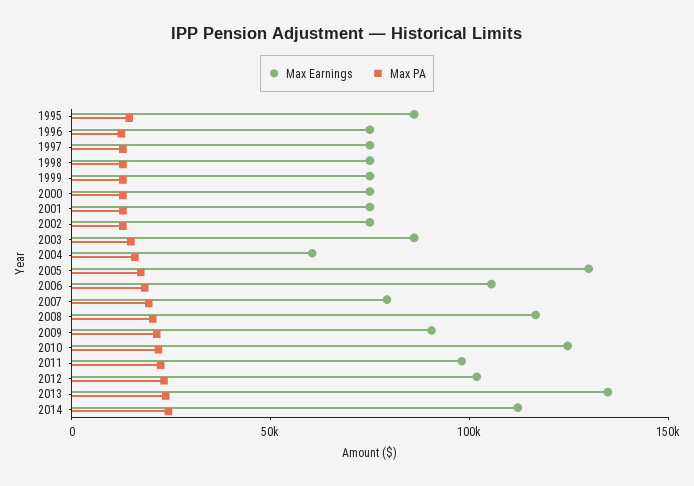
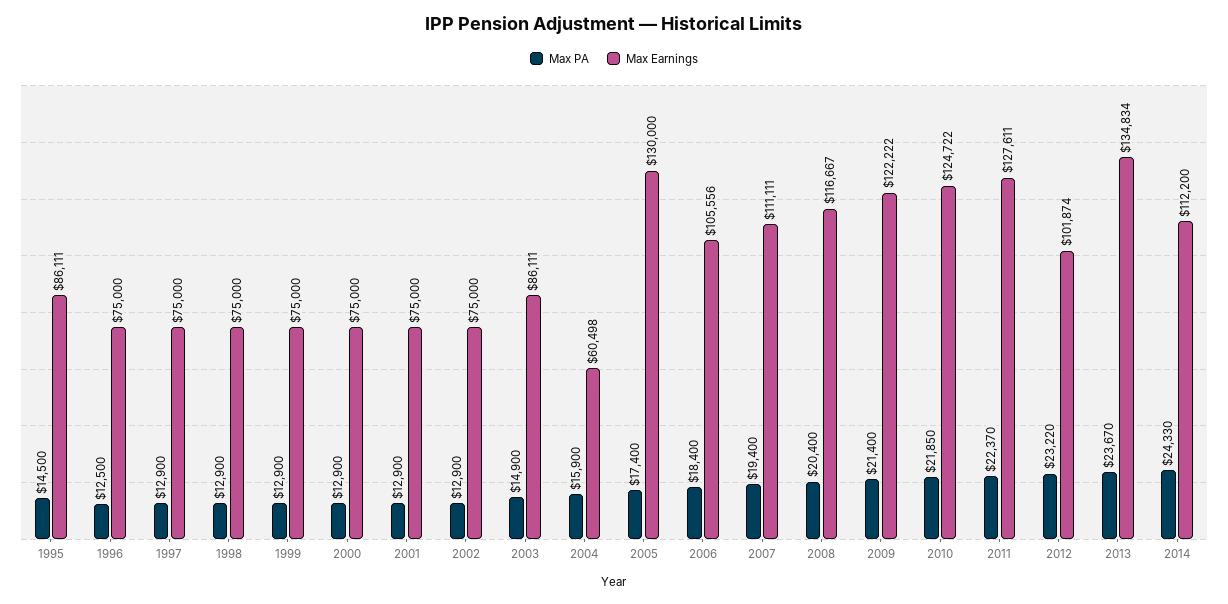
Max Earnings, 2007: 80000 -> 111111
Max Earnings, 2009: 90000 -> 122222
Max Earnings, 2011: 100000 -> 127611

